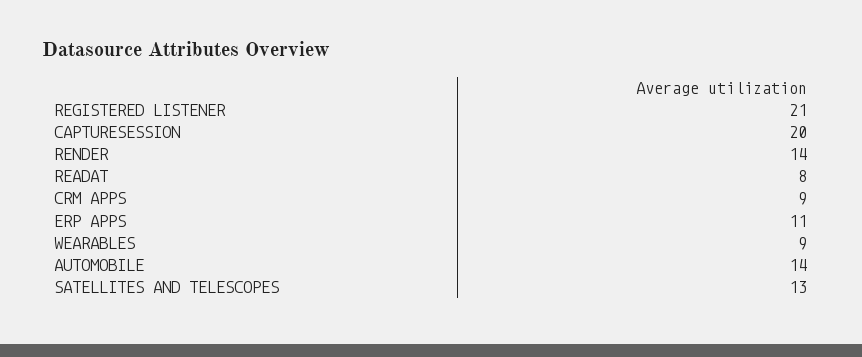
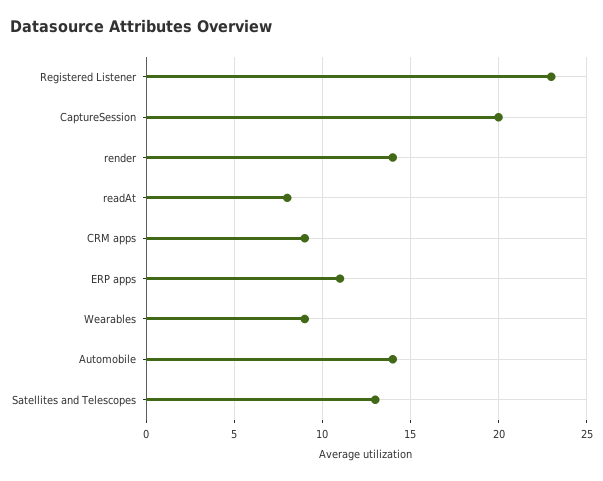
REGISTERED LISTENER: 21 -> 23

